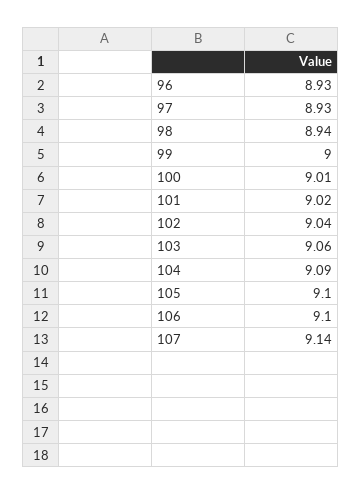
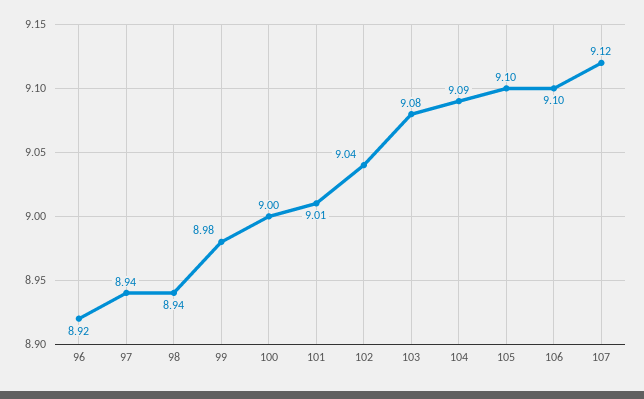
96: 8.93 -> 8.92
97: 8.93 -> 8.94
99: 9 -> 8.98
100: 9.01 -> 9
101: 9.02 -> 9.01
103: 9.06 -> 9.08
107: 9.14 -> 9.12

